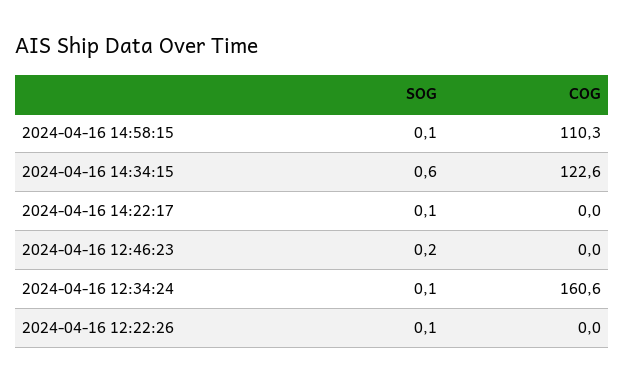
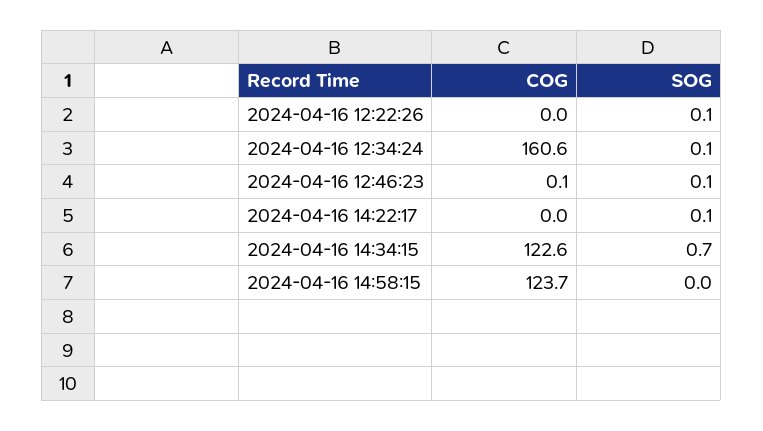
SOG, 2024-04-16 14:58:15: 0.1 -> 0
COG, 2024-04-16 14:58:15: 110.3 -> 123.7
SOG, 2024-04-16 14:34:15: 0.6 -> 0.7
SOG, 2024-04-16 12:46:23: 0.2 -> 0.1
COG, 2024-04-16 12:46:23: 0 -> 0.1

